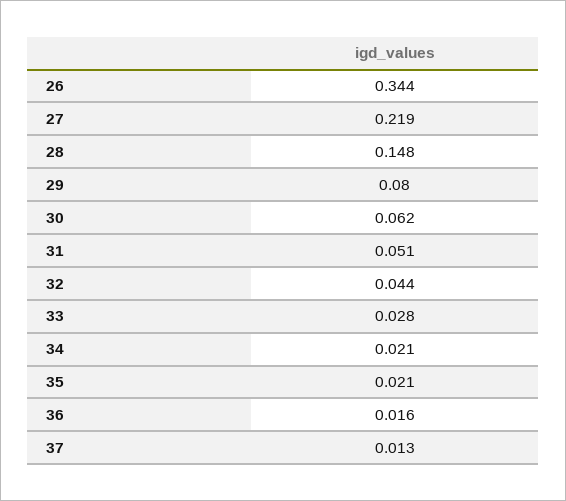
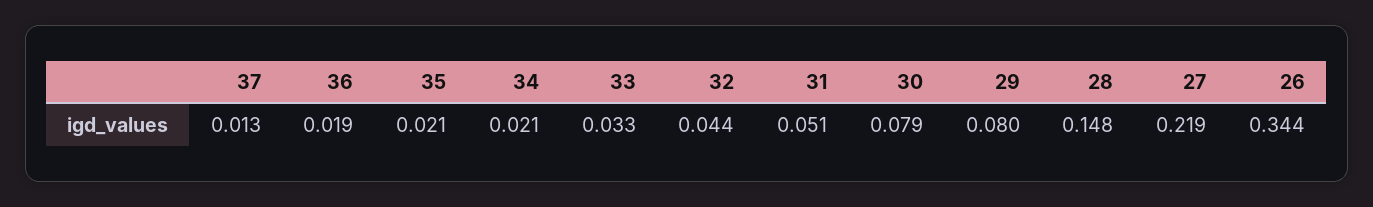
30: 0.062 -> 0.079
33: 0.028 -> 0.033
36: 0.016 -> 0.019

